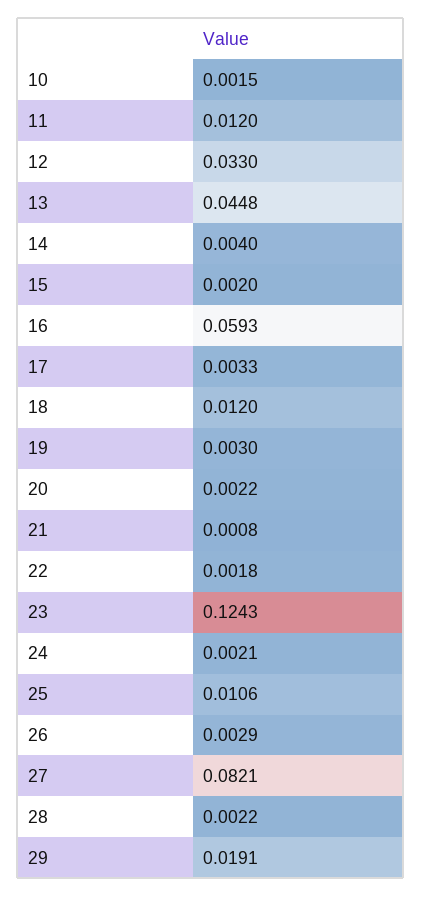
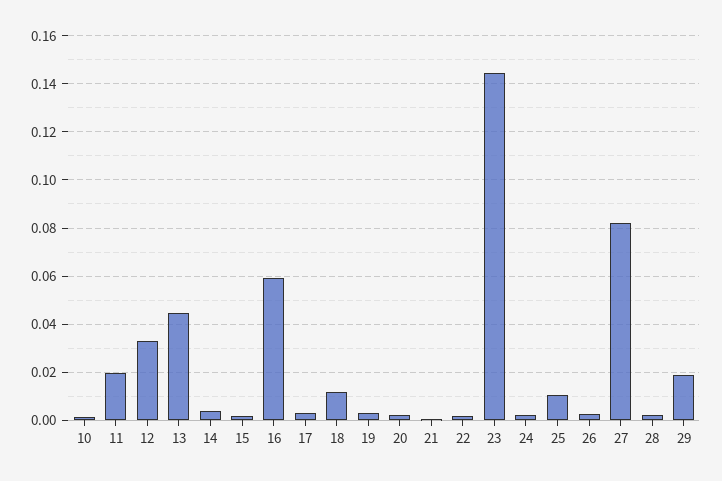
11: 0.012 -> 0.02
23: 0.1243 -> 0.145

